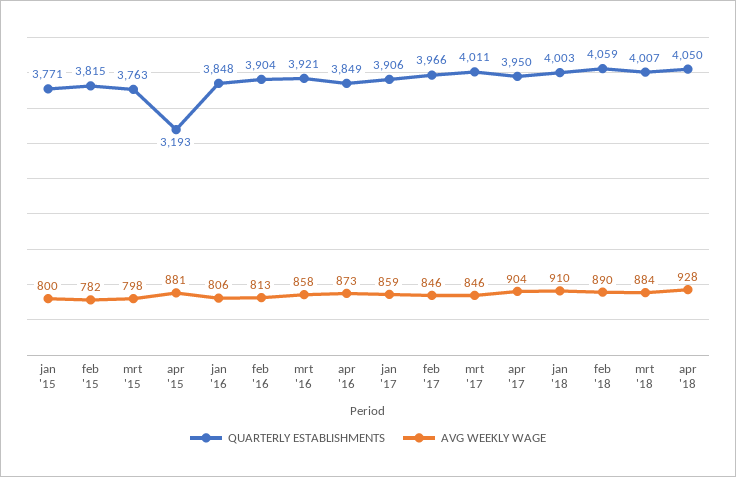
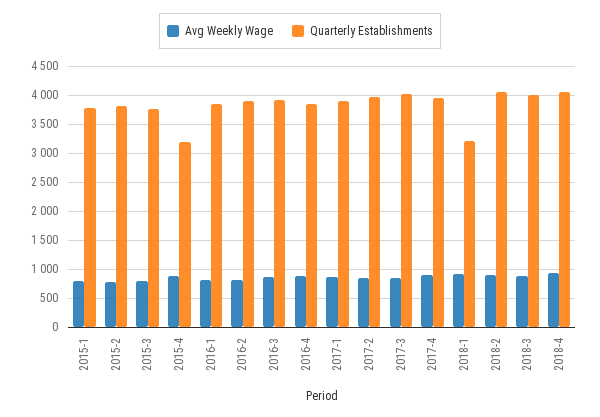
QUARTERLY ESTABLISHMENTS, jan '18: 4003 -> 3250

